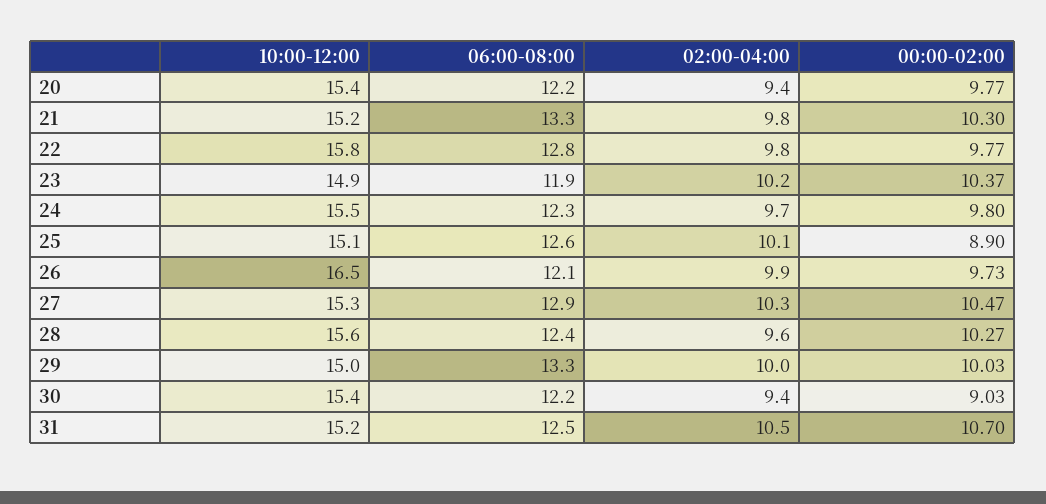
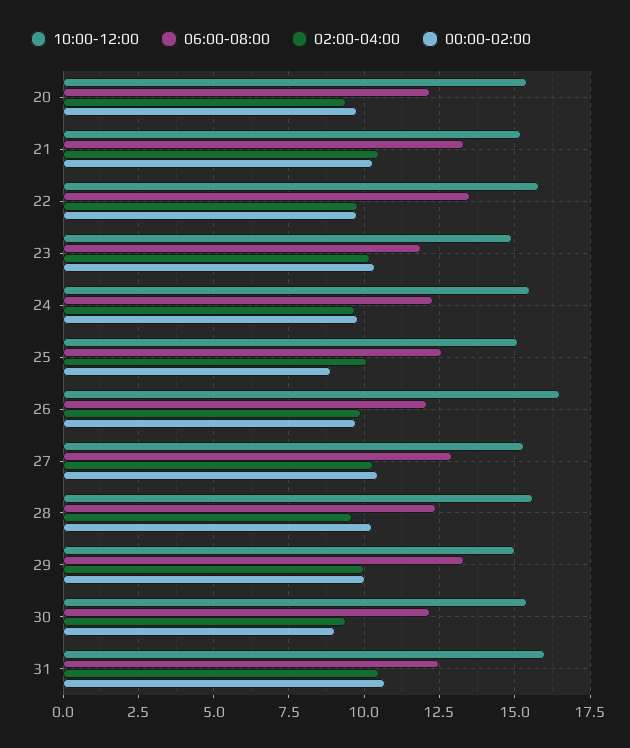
02:00-04:00, 21: 9.8 -> 10.5
06:00-08:00, 22: 12.8 -> 13.5
10:00-12:00, 31: 15.2 -> 16

